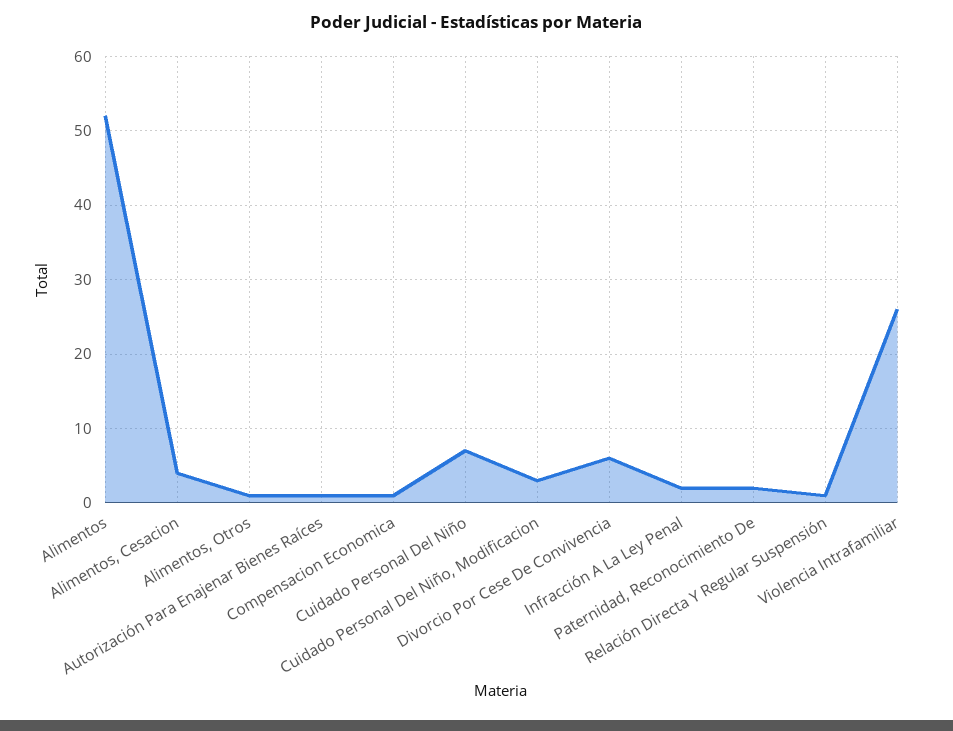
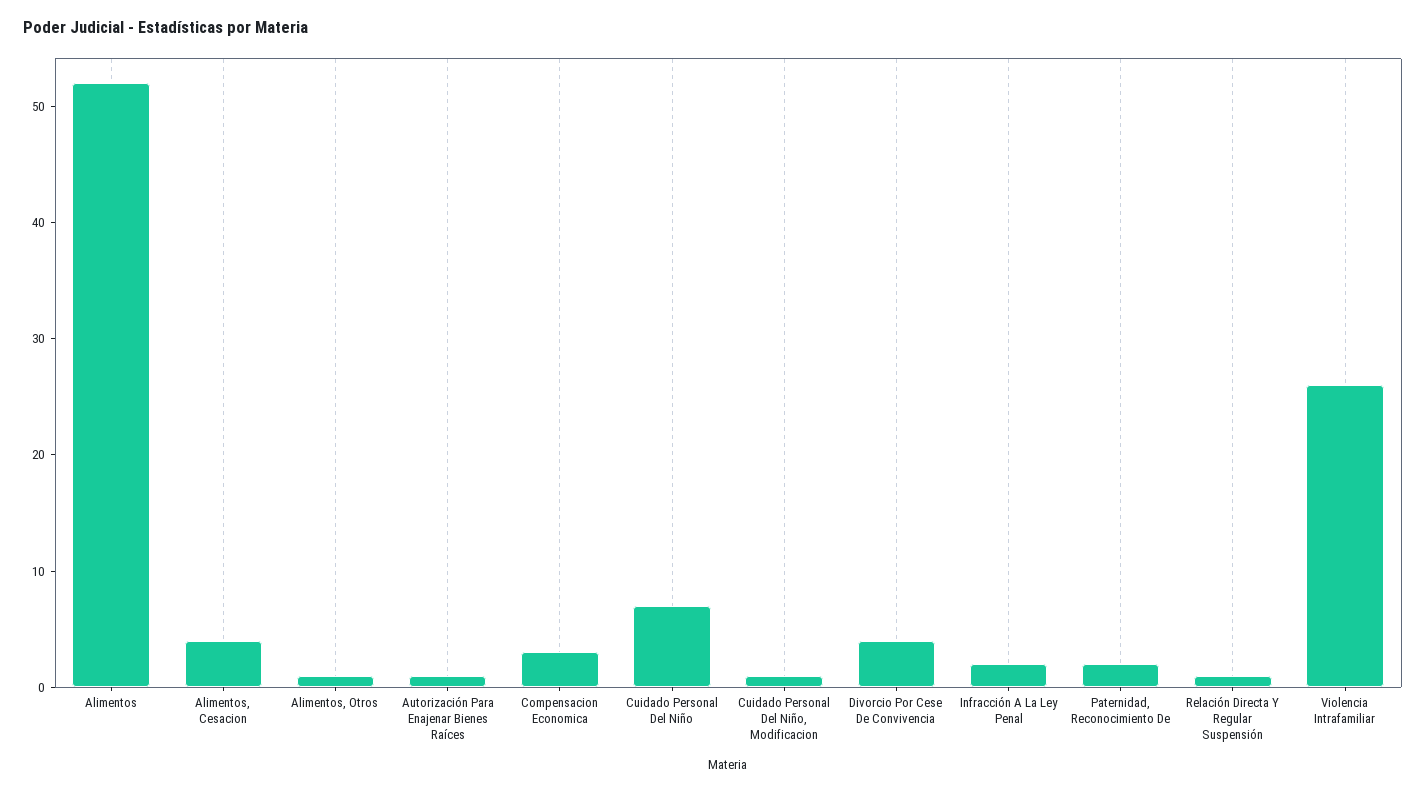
Compensacion Economica: 1 -> 3
Cuidado Personal Del Niño, Modificacion: 3 -> 1
Divorcio Por Cese De Convivencia: 6 -> 4

